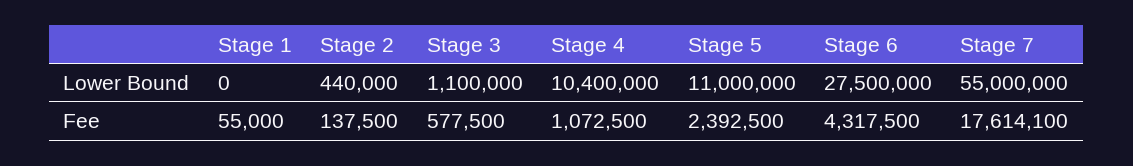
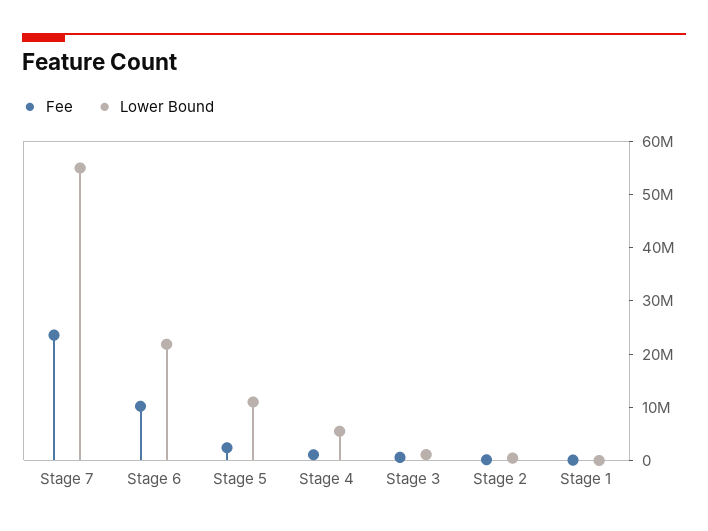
Lower Bound, Stage 4: 10400000 -> 6000000
Lower Bound, Stage 6: 27500000 -> 22000000
Fee, Stage 6: 4317500 -> 10000000
Fee, Stage 7: 17614100 -> 24000000

